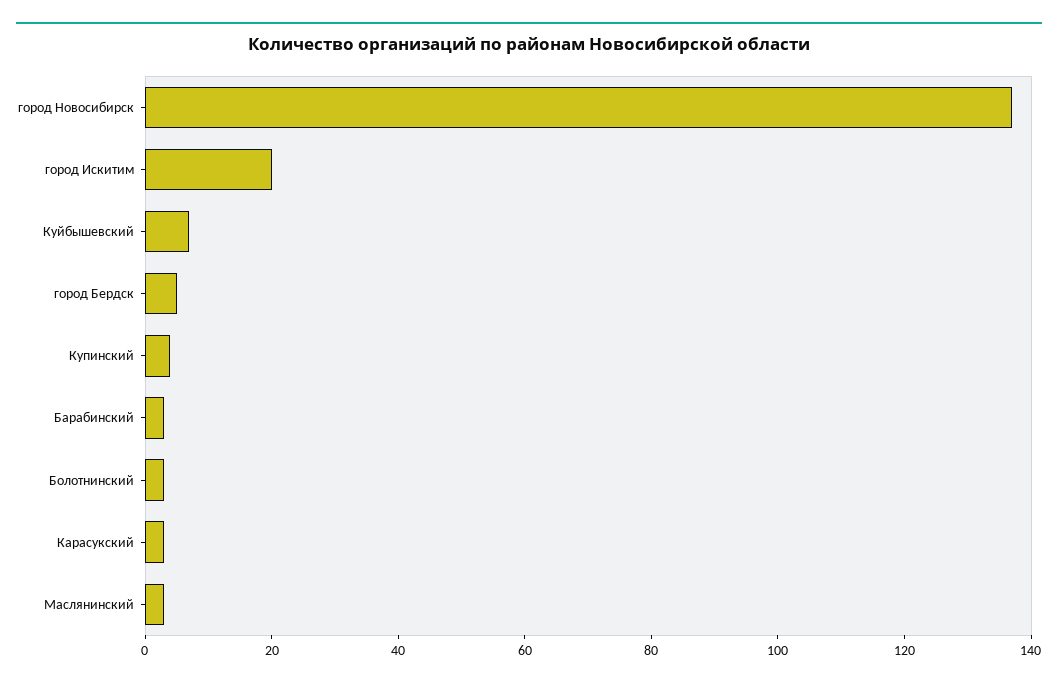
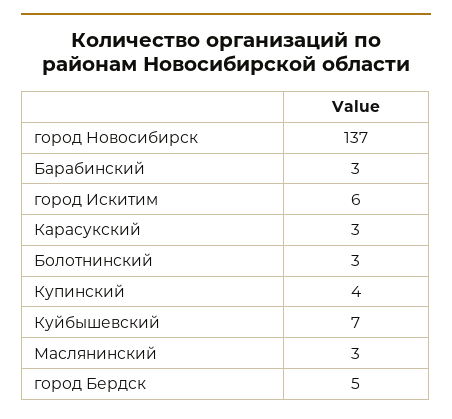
город Искитим: 20 -> 6

